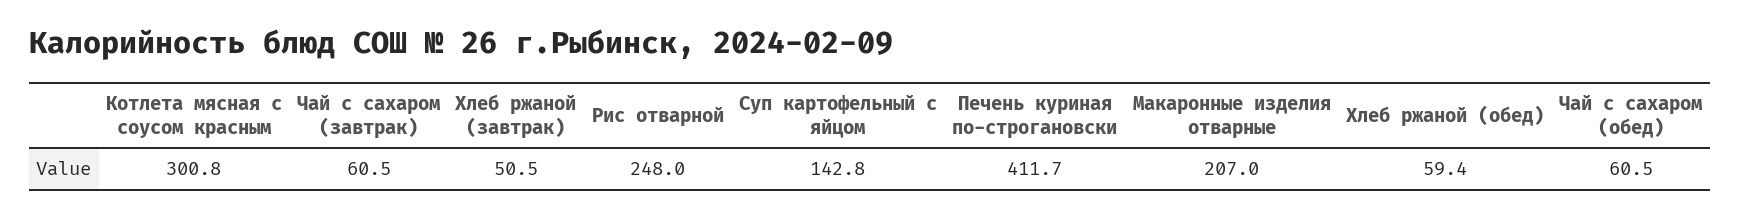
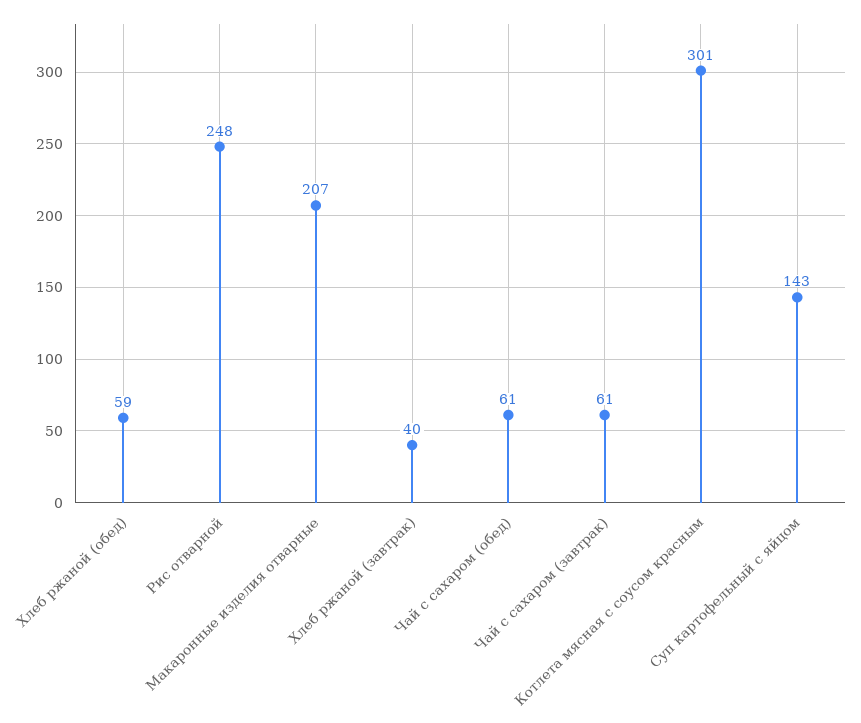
Хлеб ржаной (завтрак): 50.5 -> 40
Печень куриная по-строгановски: 411.7 -> none

